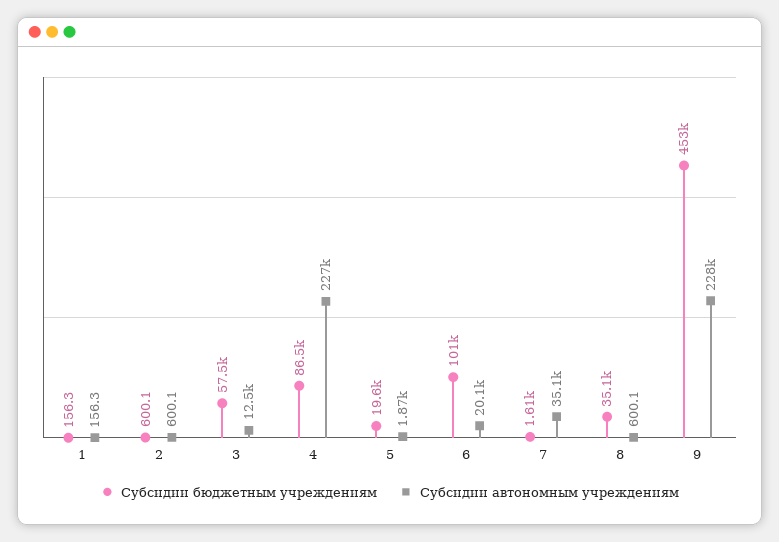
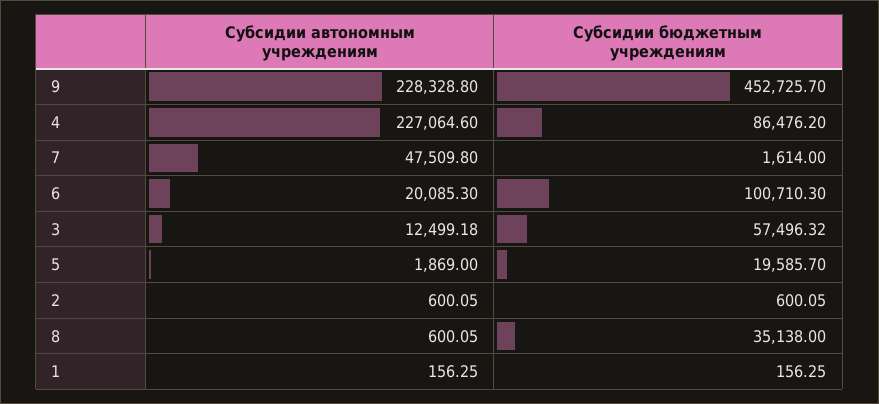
Субсидии автономным учреждениям, 7: 35100 -> 47509.8

